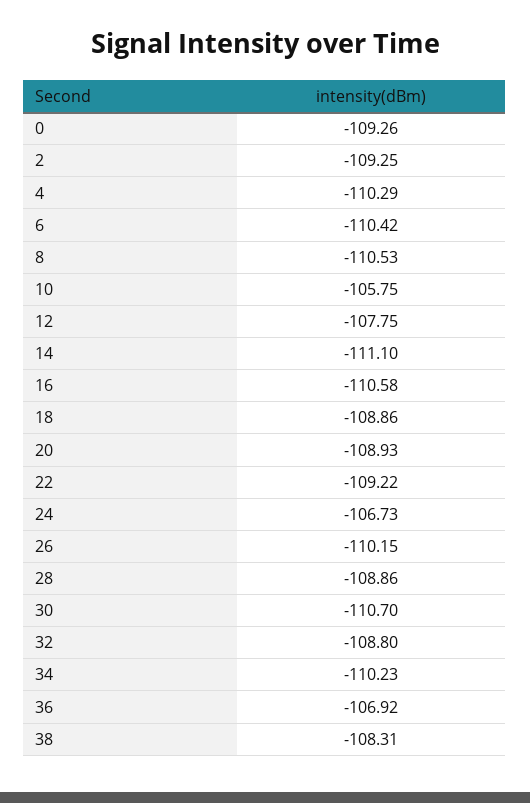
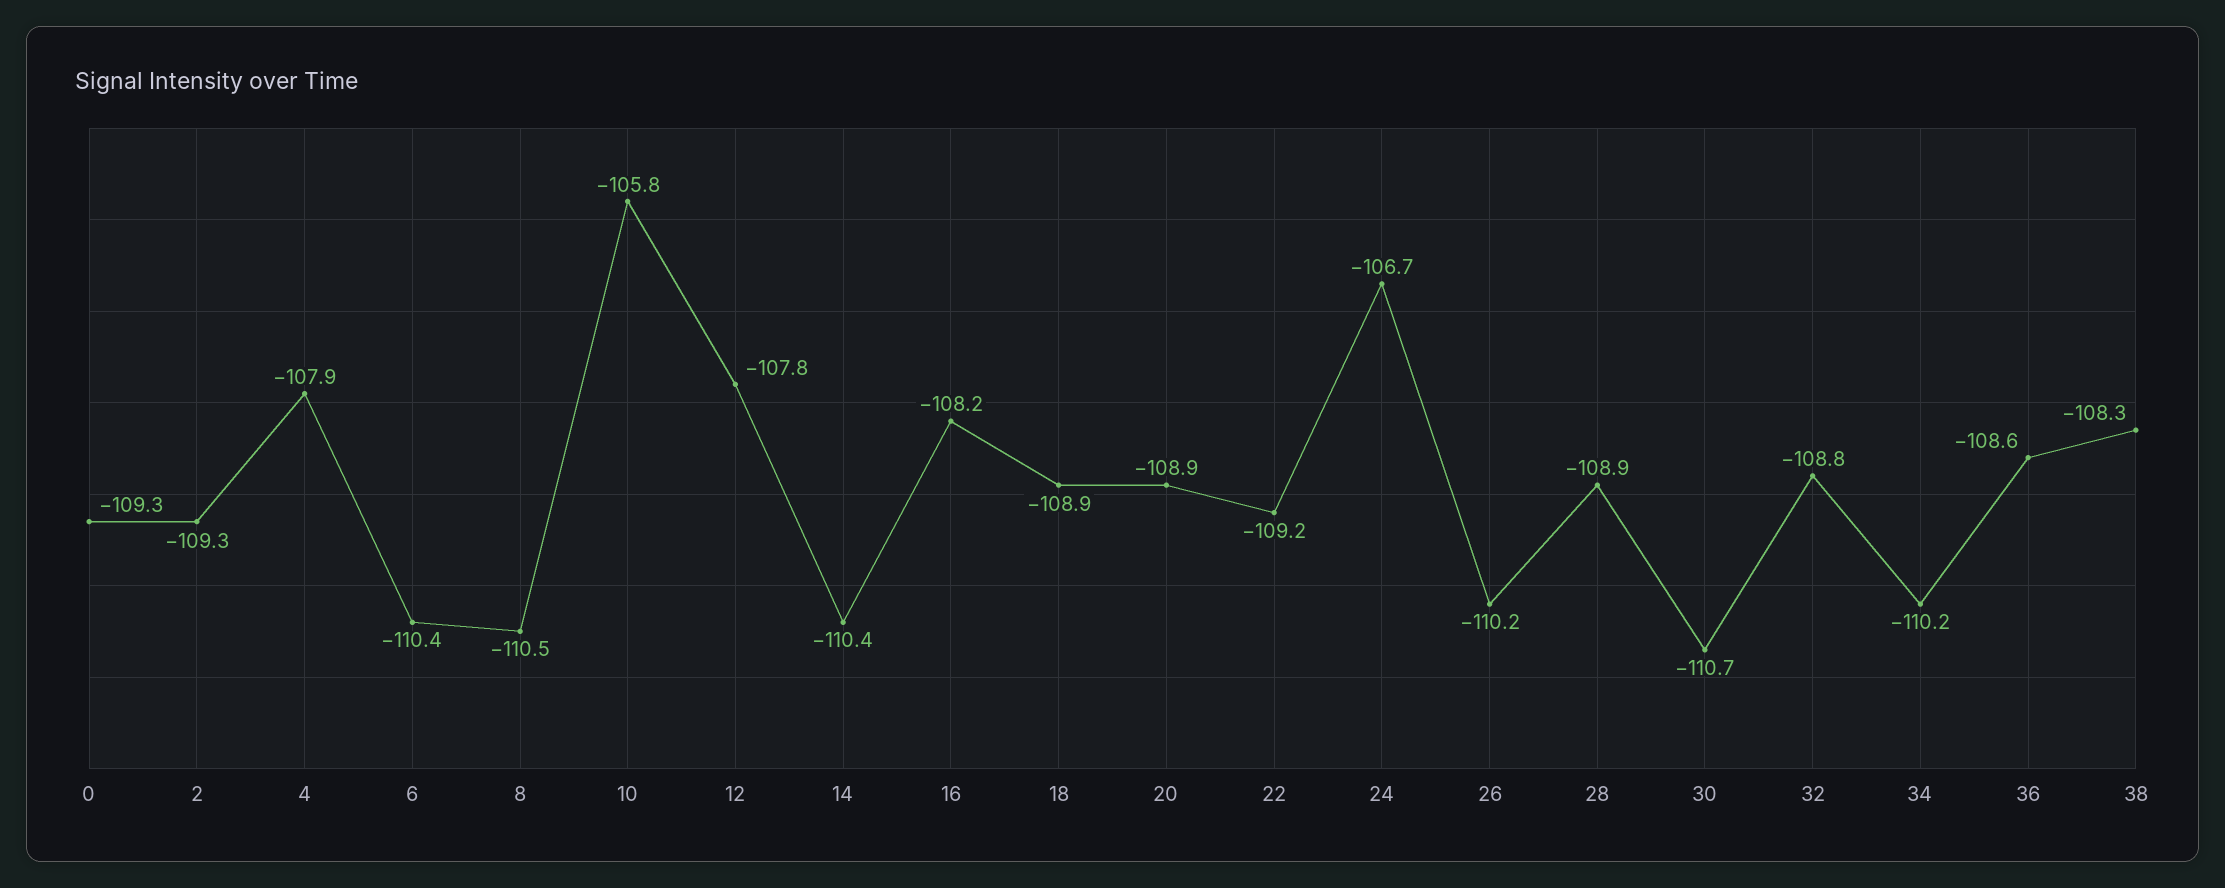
4: -110.29 -> -107.9
14: -111.1 -> -110.4
16: -110.58 -> -108.2
36: -106.92 -> -108.6

